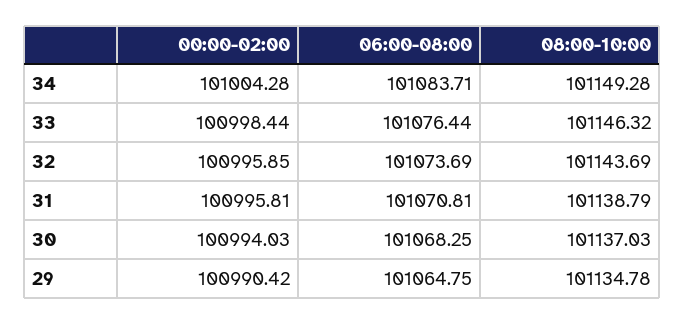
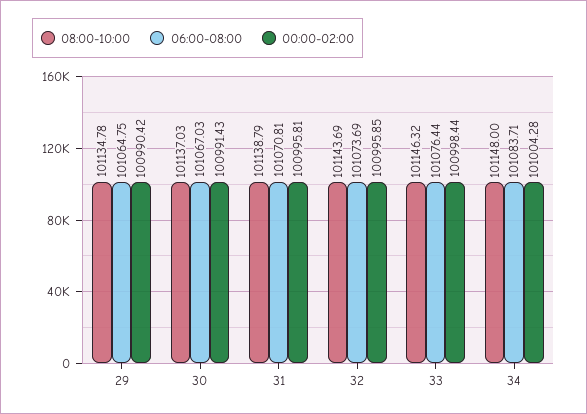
08:00-10:00, 34: 101149.28 -> 101148
00:00-02:00, 30: 100994.03 -> 100991.43
06:00-08:00, 30: 101068.25 -> 101067.03

